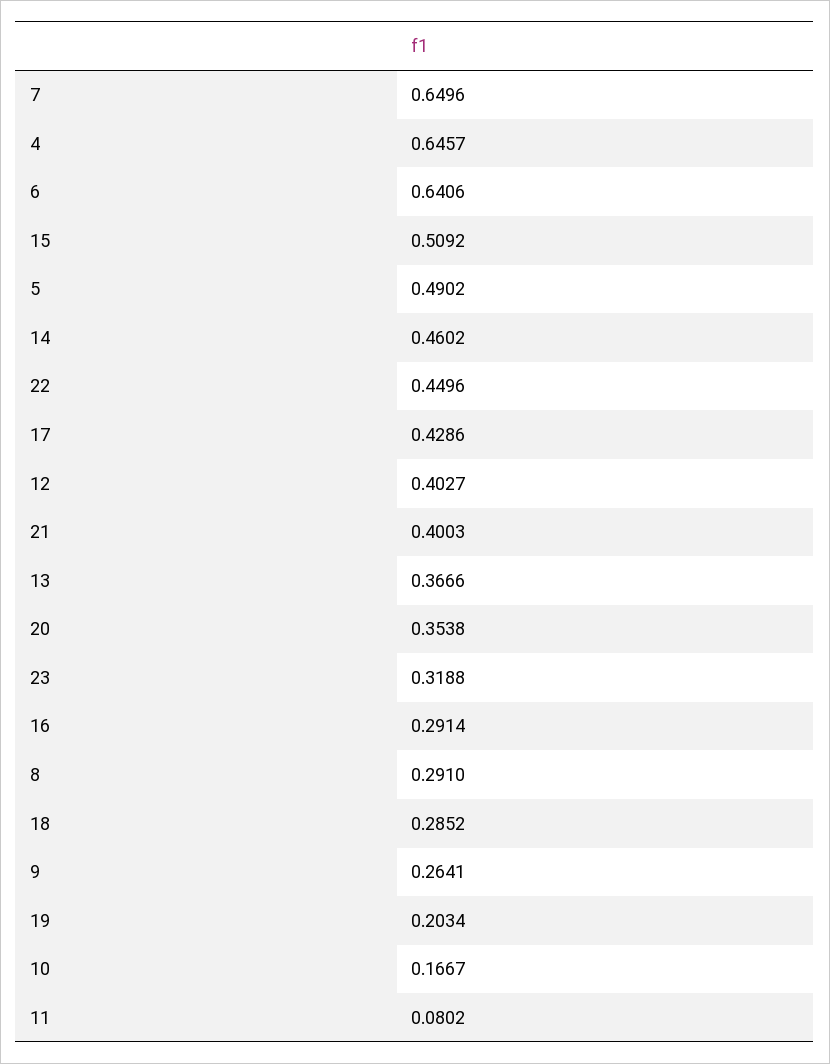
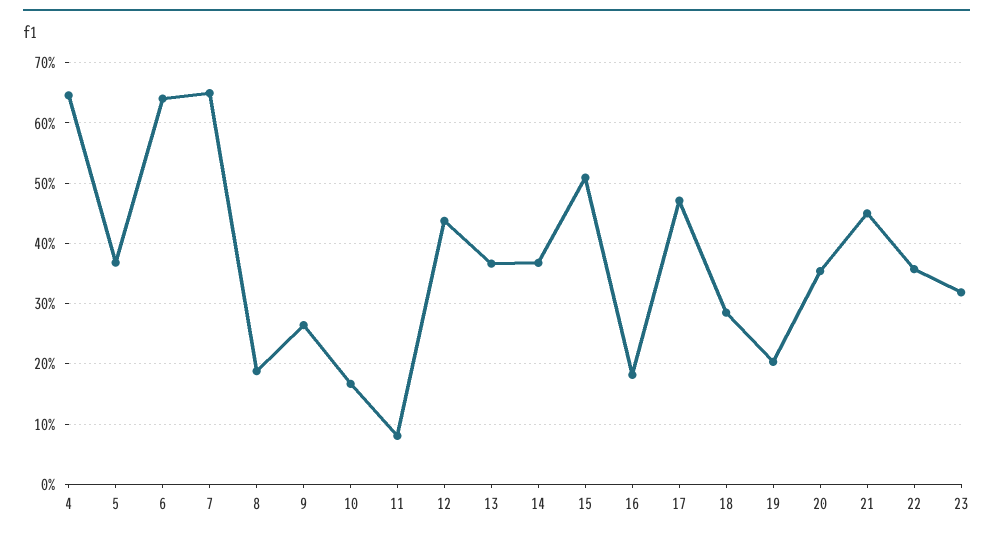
5: 0.4902 -> 0.37
14: 0.4602 -> 0.37
22: 0.4496 -> 0.36
17: 0.4286 -> 0.47
12: 0.4027 -> 0.44
21: 0.4003 -> 0.45
16: 0.2914 -> 0.18
8: 0.291 -> 0.19

